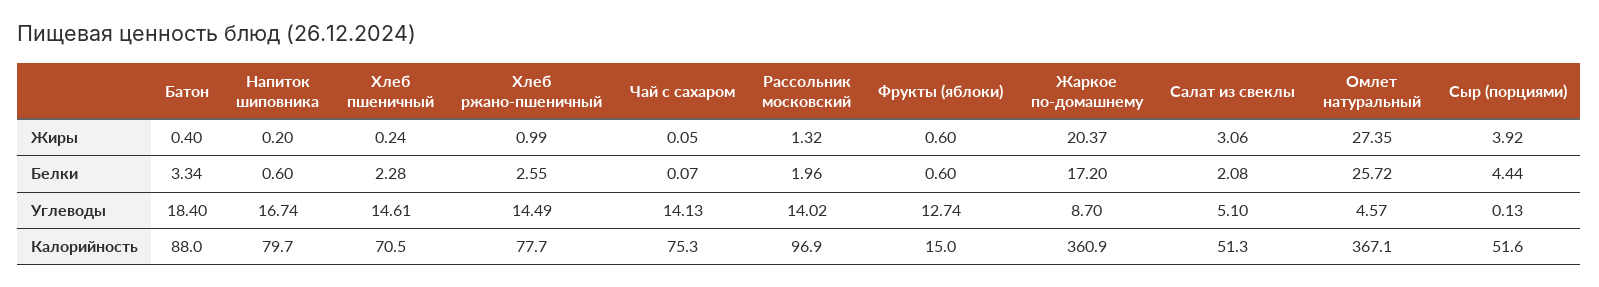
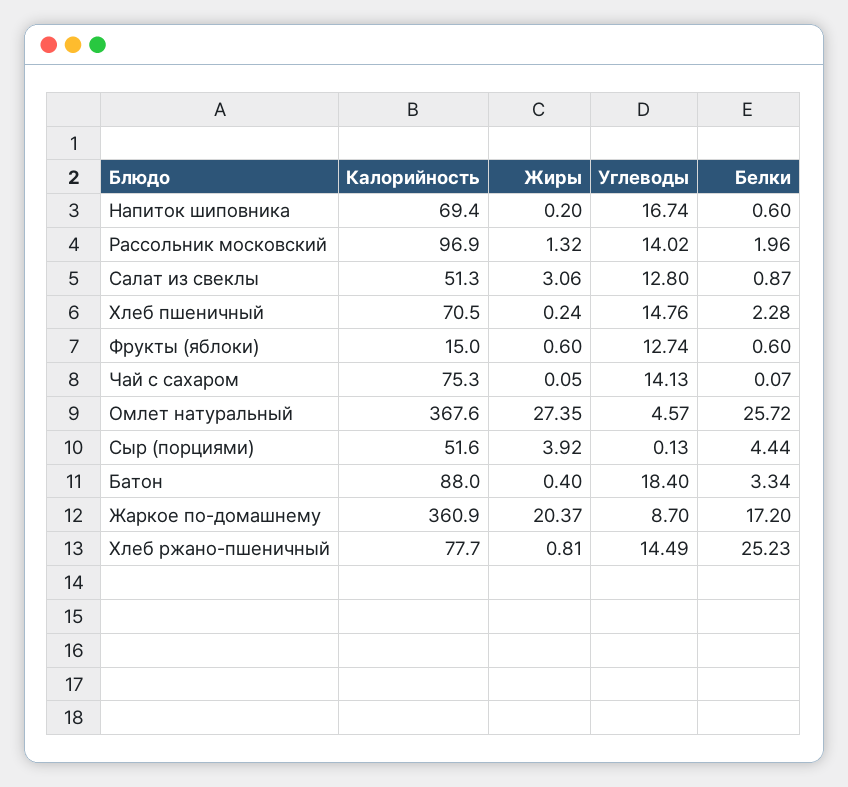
Хлеб ржано-пшеничный, Жиры: 0.99 -> 0.81
Хлеб ржано-пшеничный, Белки: 2.55 -> 25.23
Салат из свеклы, Белки: 2.08 -> 0.87
Хлеб пшеничный, Углеводы: 14.61 -> 14.76
Салат из свеклы, Углеводы: 5.1 -> 12.8
Напиток шиповника, Калорийность: 79.7 -> 69.4
Омлет натуральный, Калорийность: 367.1 -> 367.6

